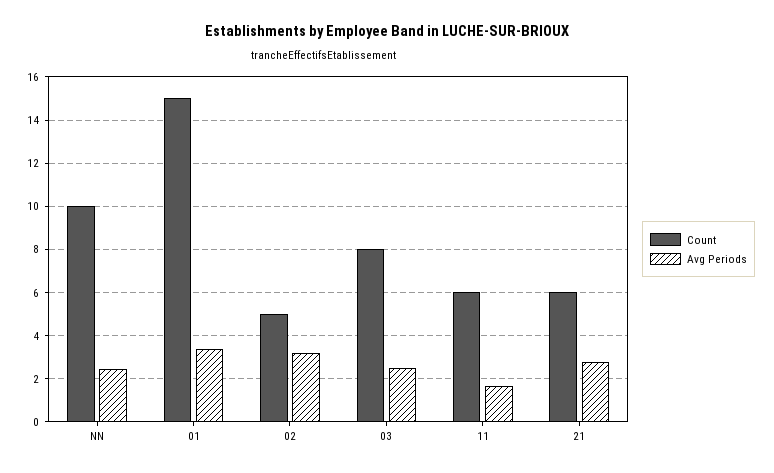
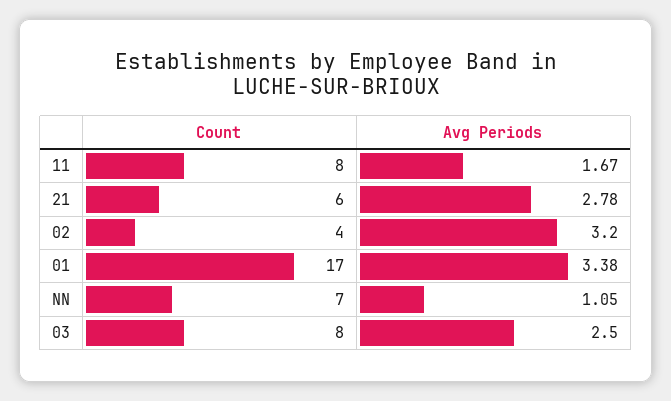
Count, NN: 10 -> 7
Avg Periods, NN: 2.5 -> 1.05
Count, 01: 15 -> 17
Count, 02: 5 -> 4
Count, 11: 6 -> 8

